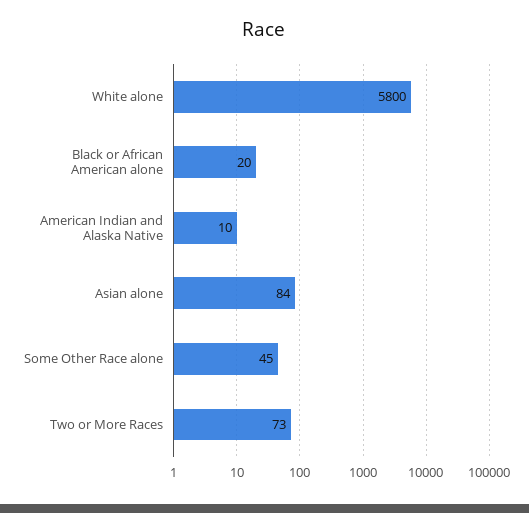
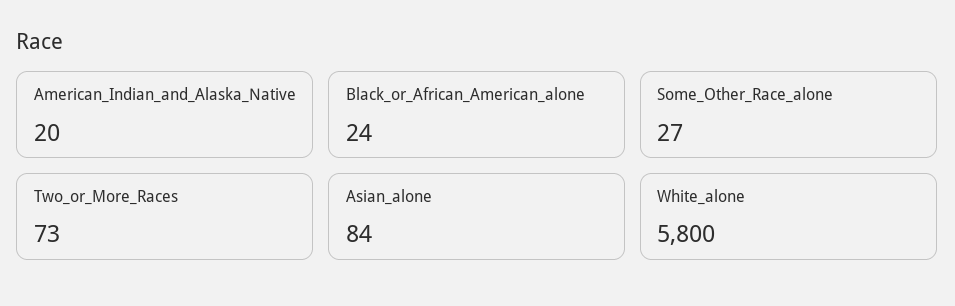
Black or African American alone: 20 -> 24
American Indian and Alaska Native: 10 -> 20
Some Other Race alone: 45 -> 27

